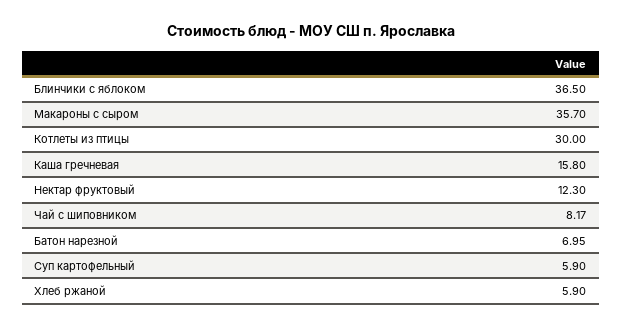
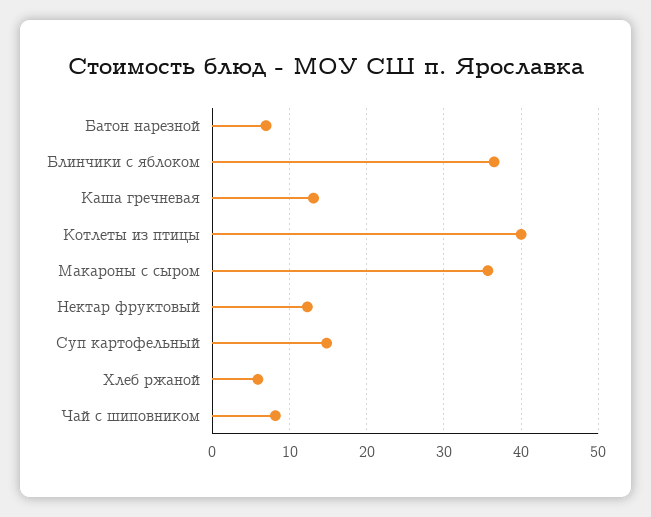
Котлеты из птицы: 30 -> 40
Каша гречневая: 15.8 -> 13
Суп картофельный: 5.9 -> 15

